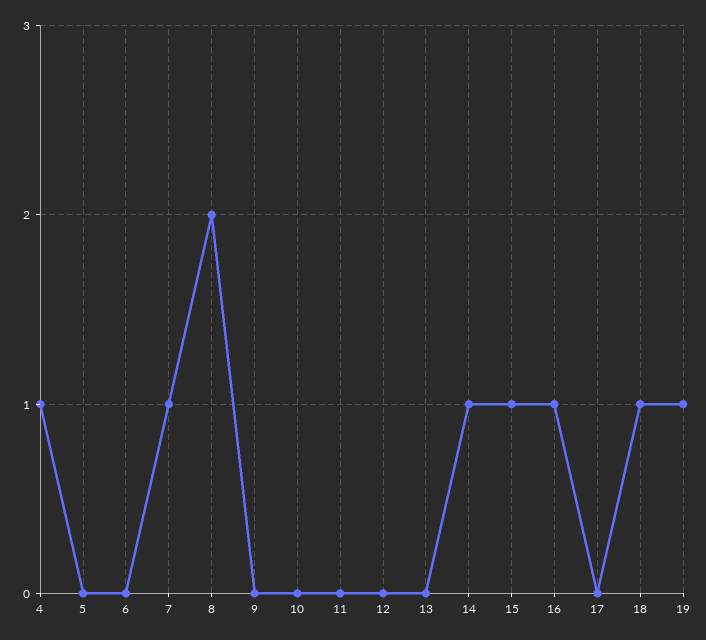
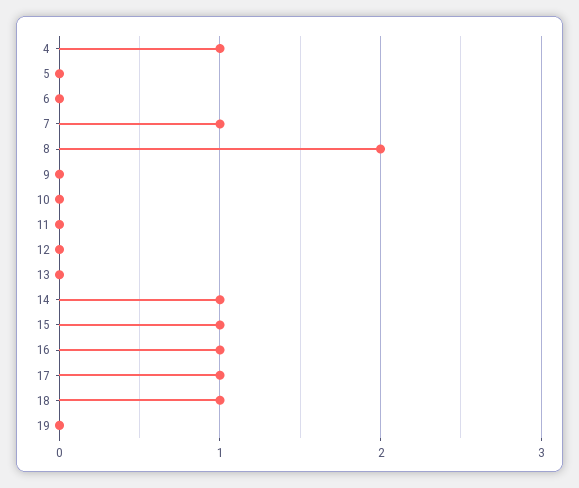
17: 0 -> 1
19: 1 -> 0

